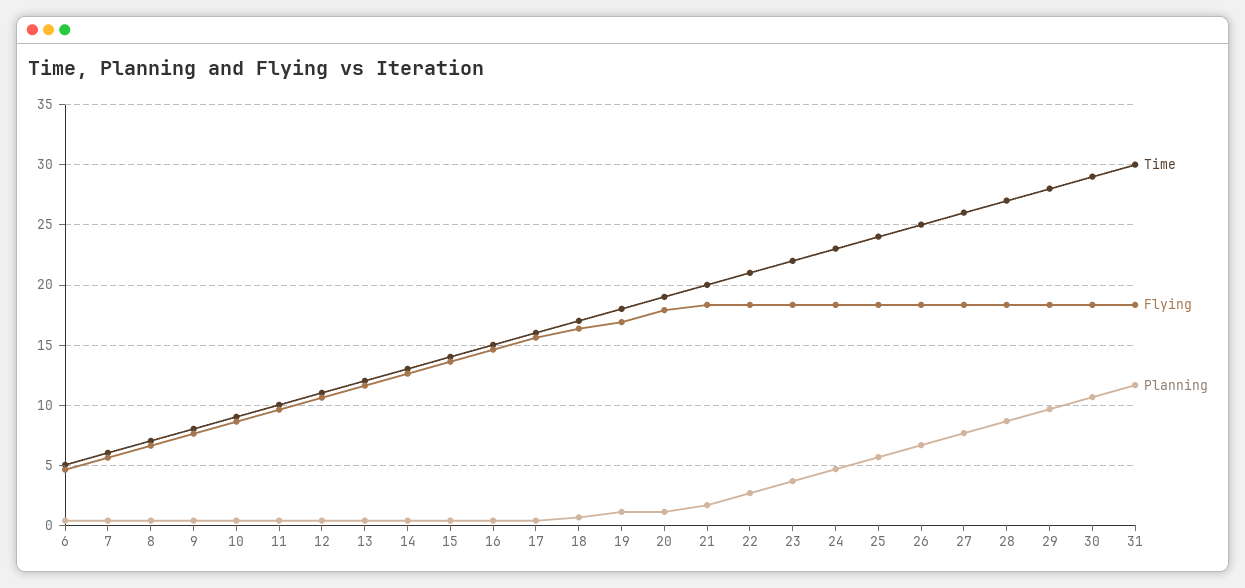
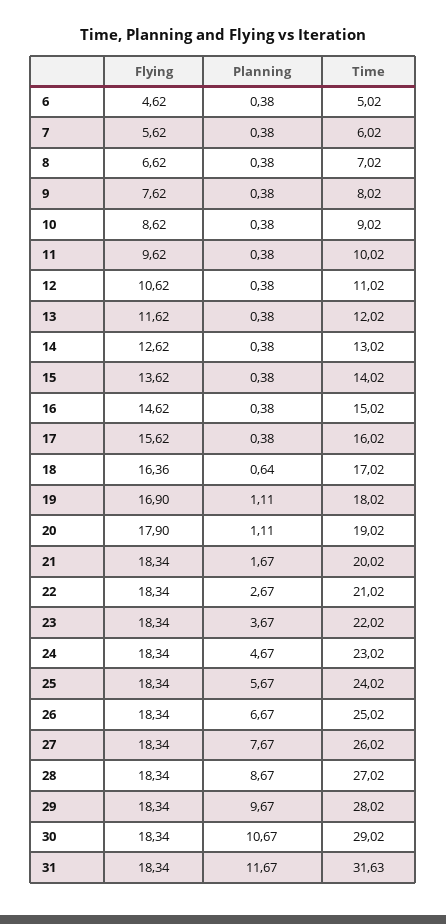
Time, 31: 30 -> 31.63

